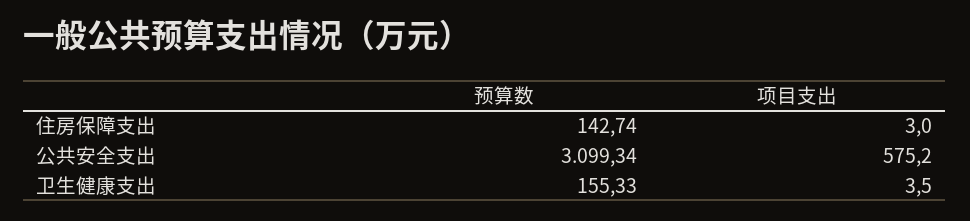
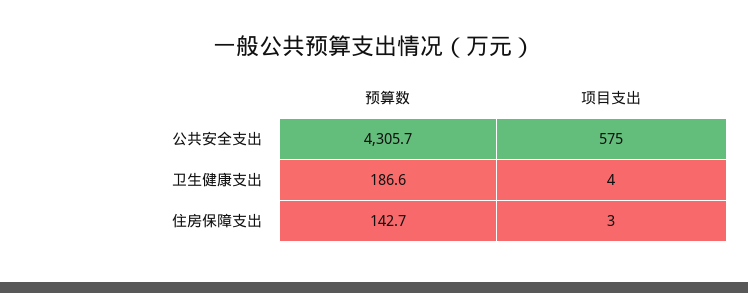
预算数, 公共安全支出: 3099.34 -> 4305.7
预算数, 卫生健康支出: 155.33 -> 186.6

